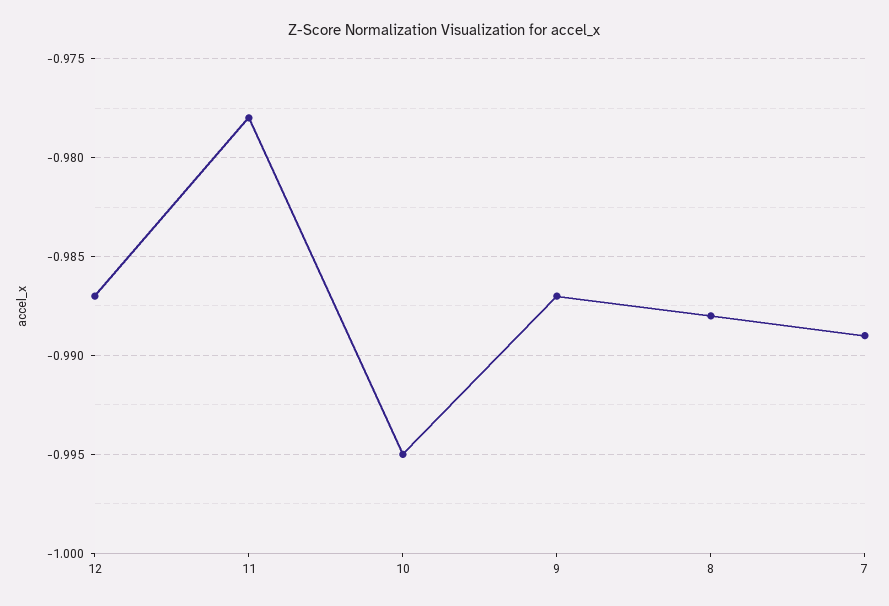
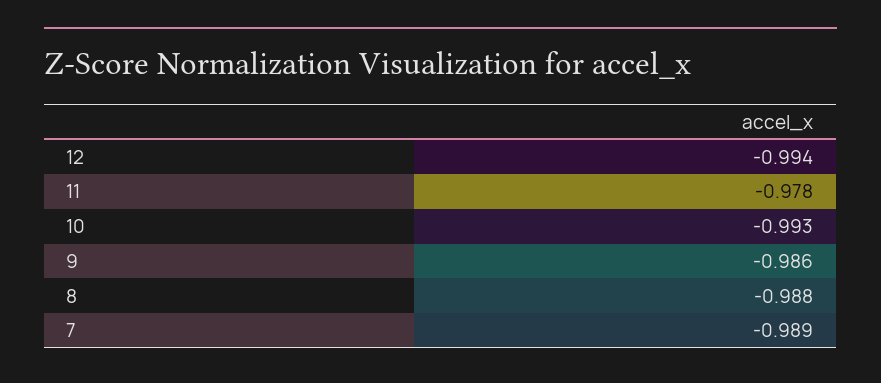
12: -0.987 -> -0.994
10: -0.995 -> -0.993
9: -0.987 -> -0.986

